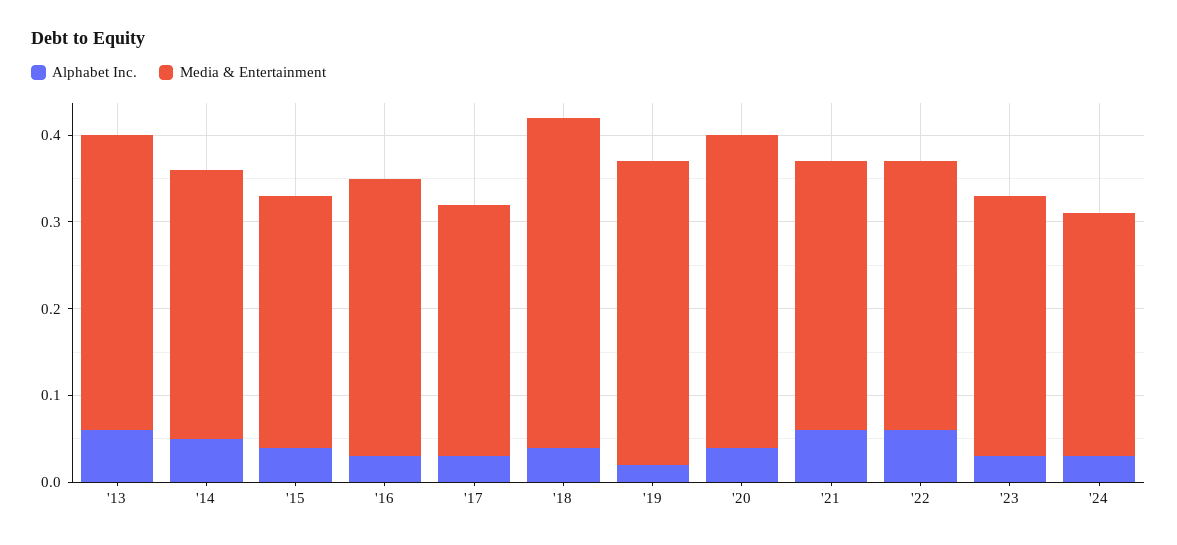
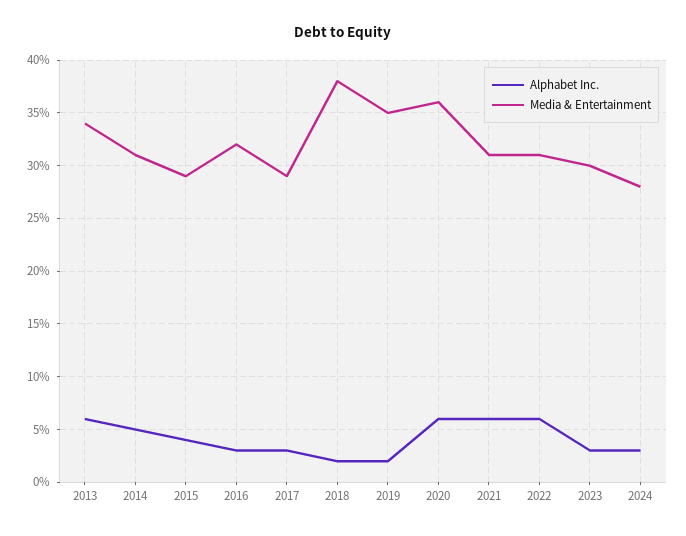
Alphabet Inc., '18: 0.04 -> 0.02
Alphabet Inc., '20: 0.04 -> 0.06

